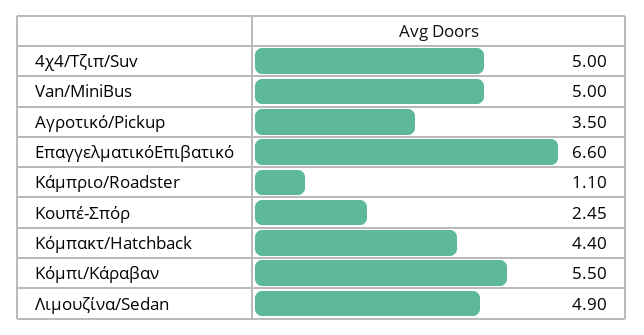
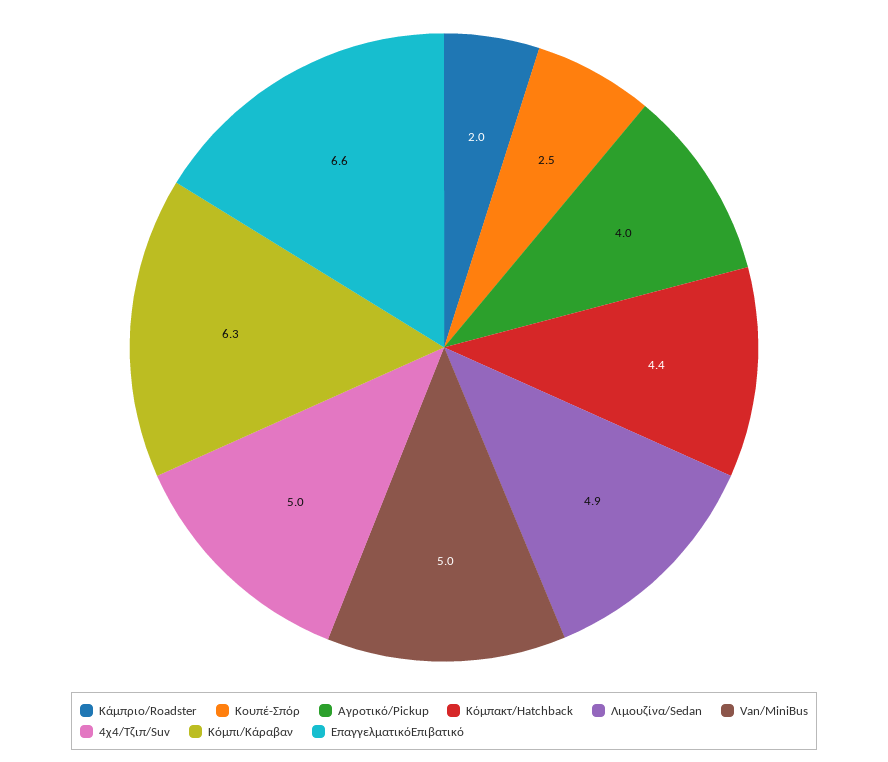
Αγροτικό/Pickup: 3.5 -> 4
Κάμπριο/Roadster: 1.1 -> 2
Κόμπι/Kάραβαν: 5.5 -> 6.3

